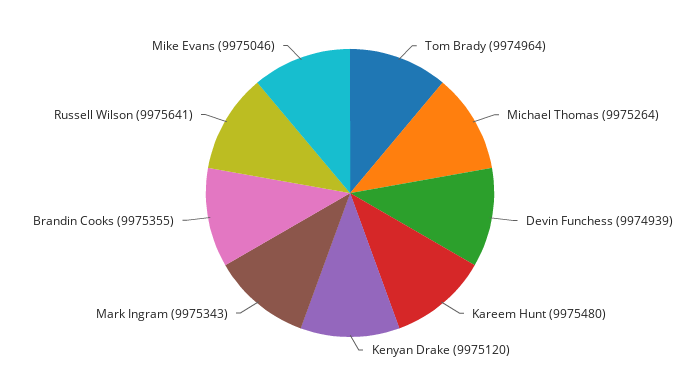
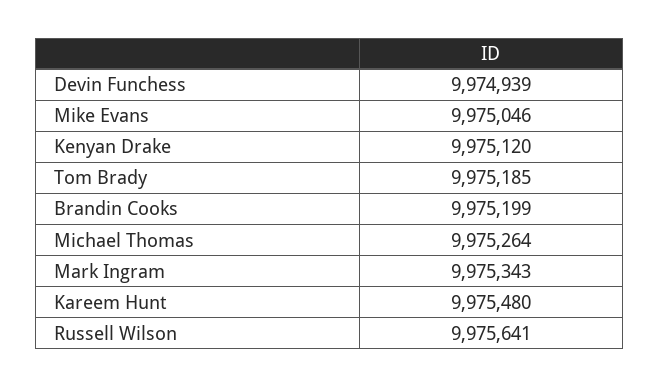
Tom Brady: 9974964 -> 9975185
Brandin Cooks: 9975355 -> 9975199

